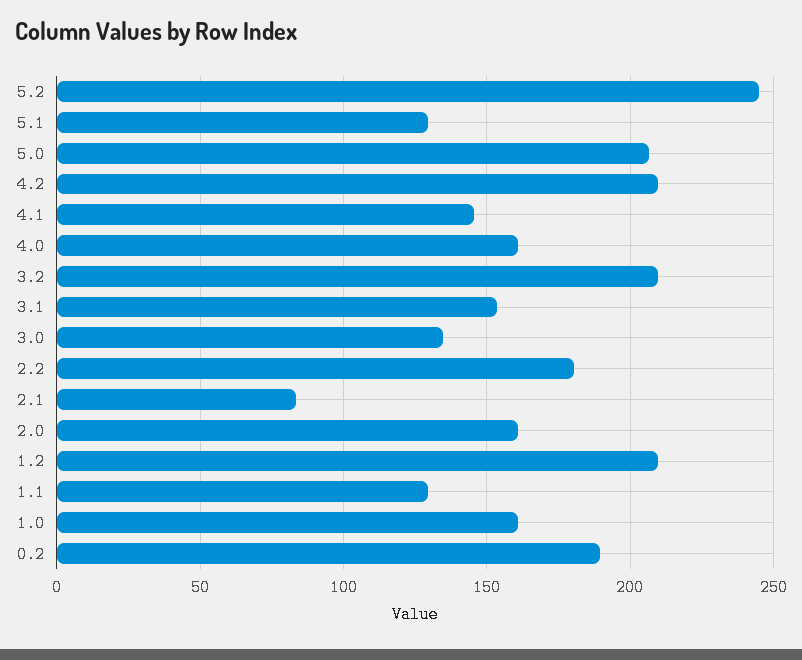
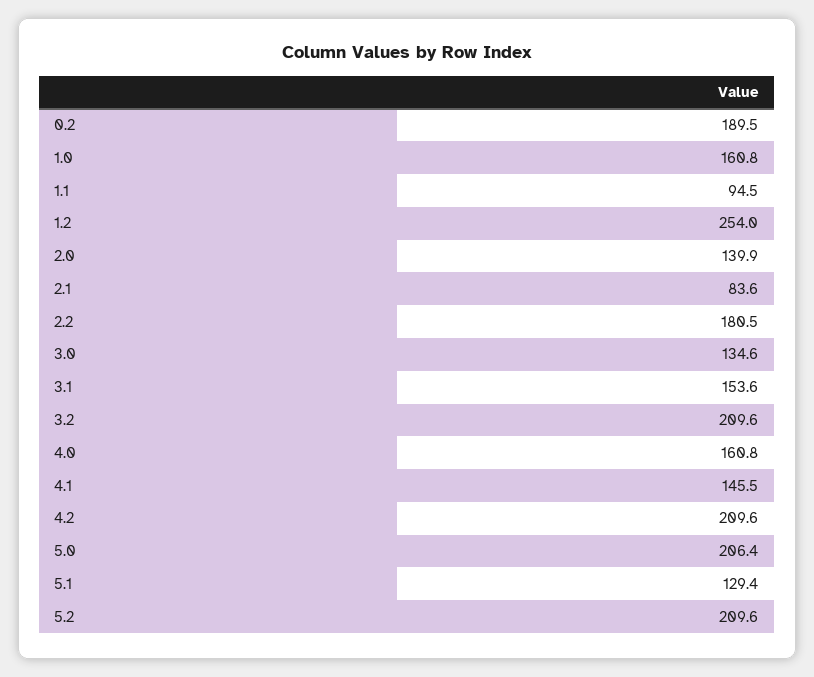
5.2: 245 -> 209.6
2.0: 160 -> 139.9
1.2: 210 -> 254
1.1: 130 -> 94.5

